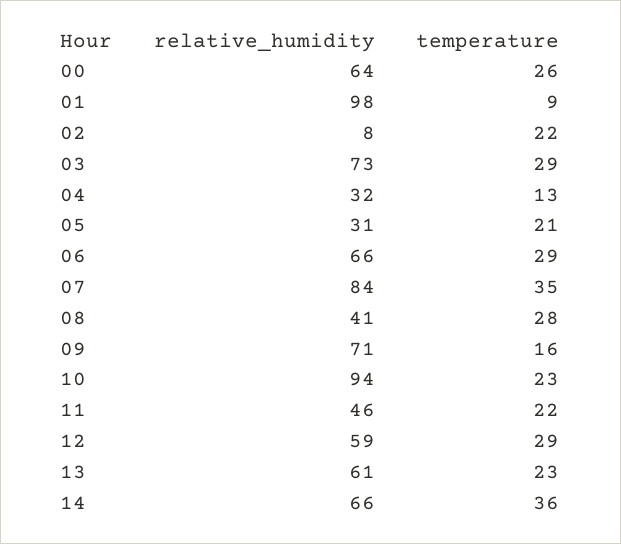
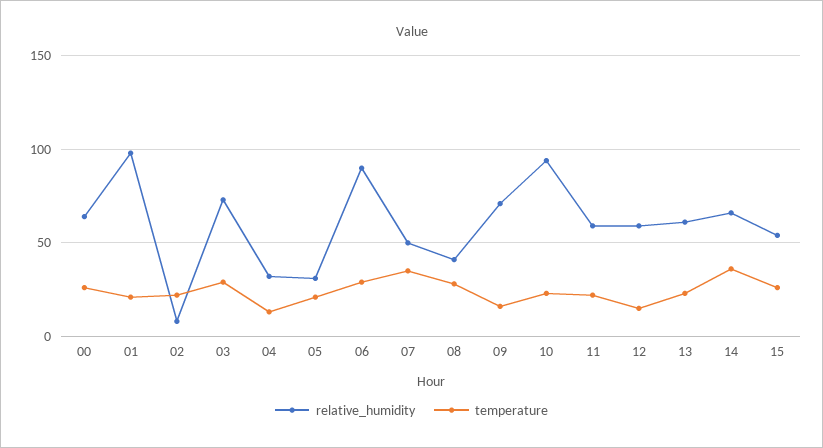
temperature, 01: 9 -> 20
relative_humidity, 06: 66 -> 90
relative_humidity, 07: 84 -> 50
relative_humidity, 11: 46 -> 60
temperature, 12: 29 -> 15
relative_humidity, 15: none -> 55
temperature, 15: none -> 25

